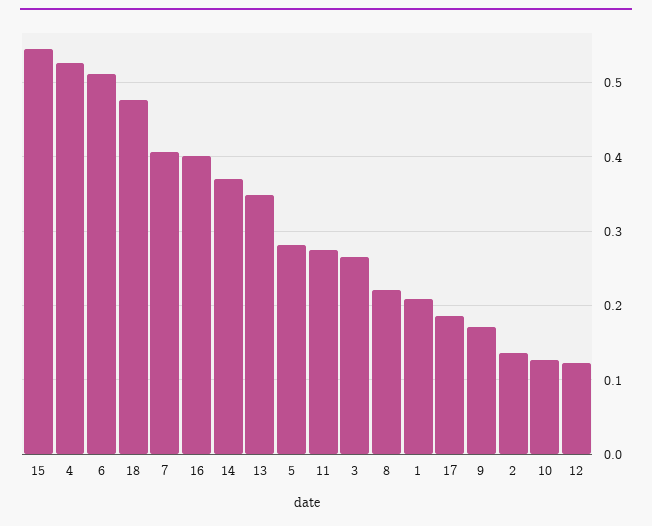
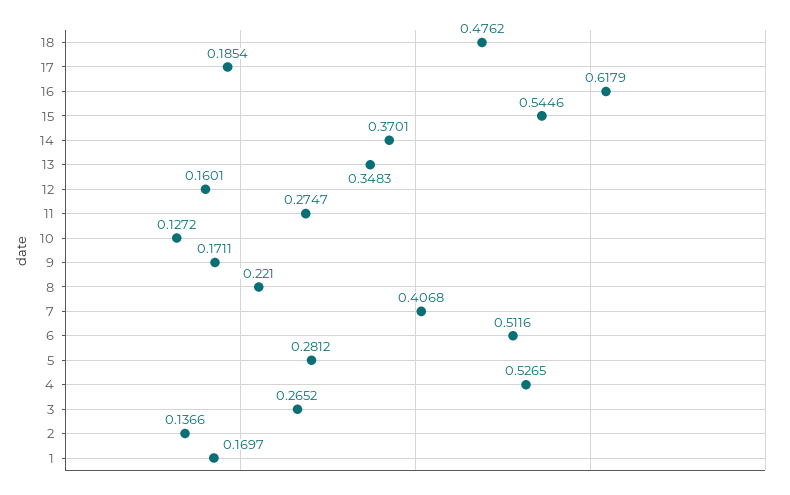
16: 0.4 -> 0.6179
1: 0.21 -> 0.1697
12: 0.12 -> 0.1601

